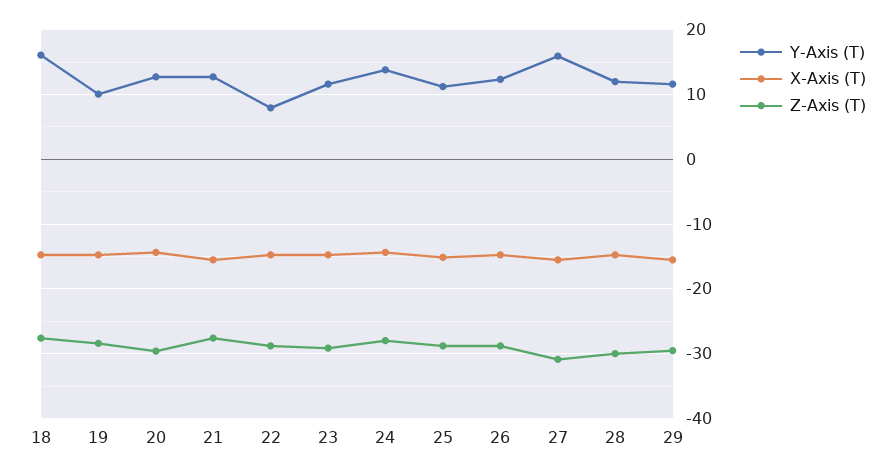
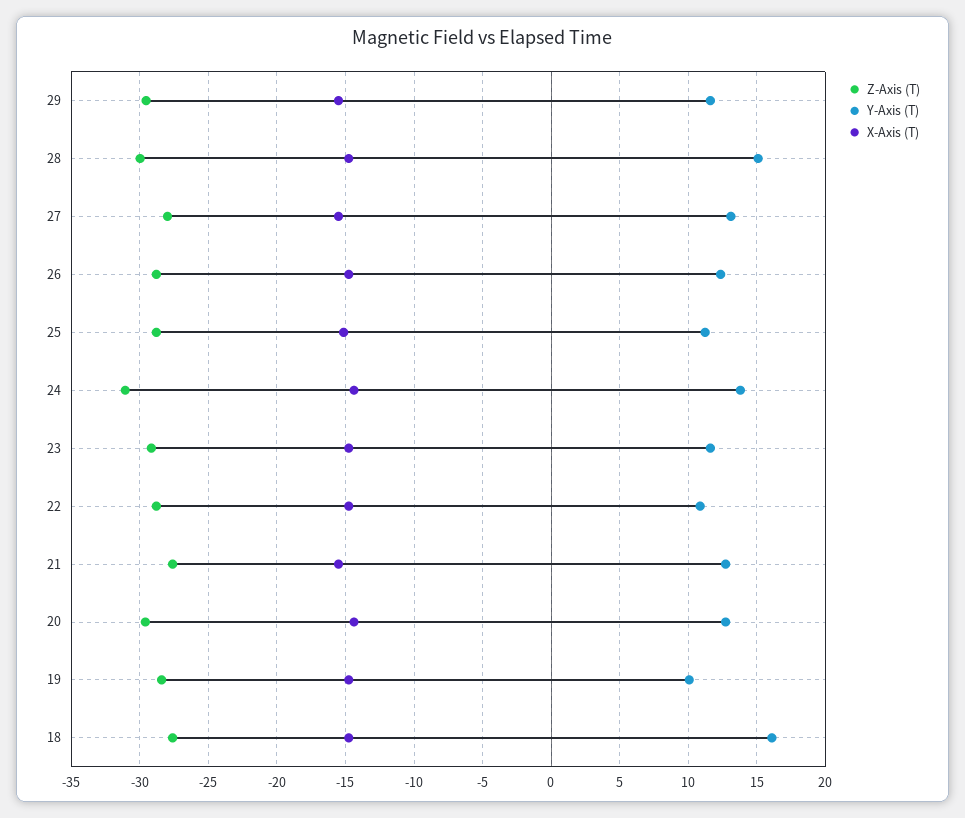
Y-Axis (T), 22: 8 -> 11
Z-Axis (T), 24: -28 -> -31
Y-Axis (T), 27: 16 -> 13
Z-Axis (T), 27: -31 -> -28
Y-Axis (T), 28: 12 -> 15

